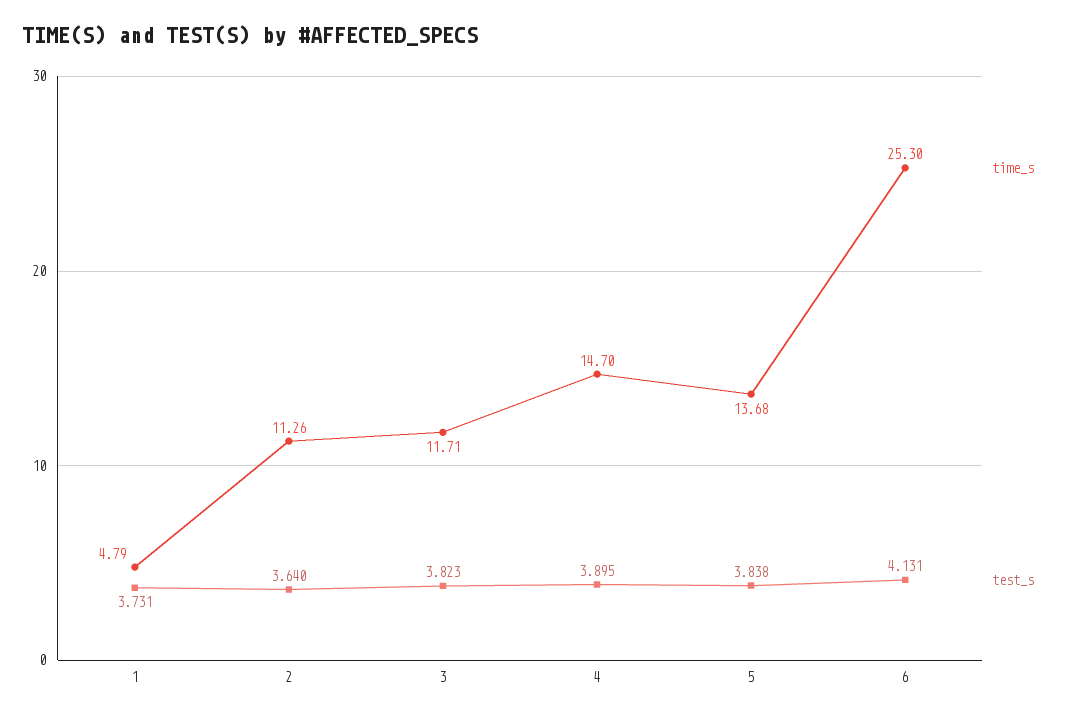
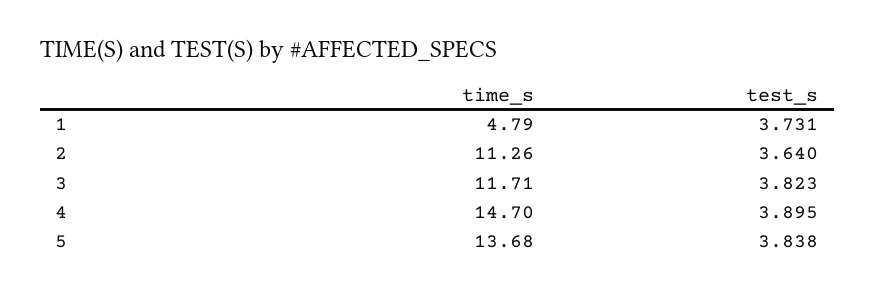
time_s, 6: 25.3 -> none
test_s, 6: 4.131 -> none

